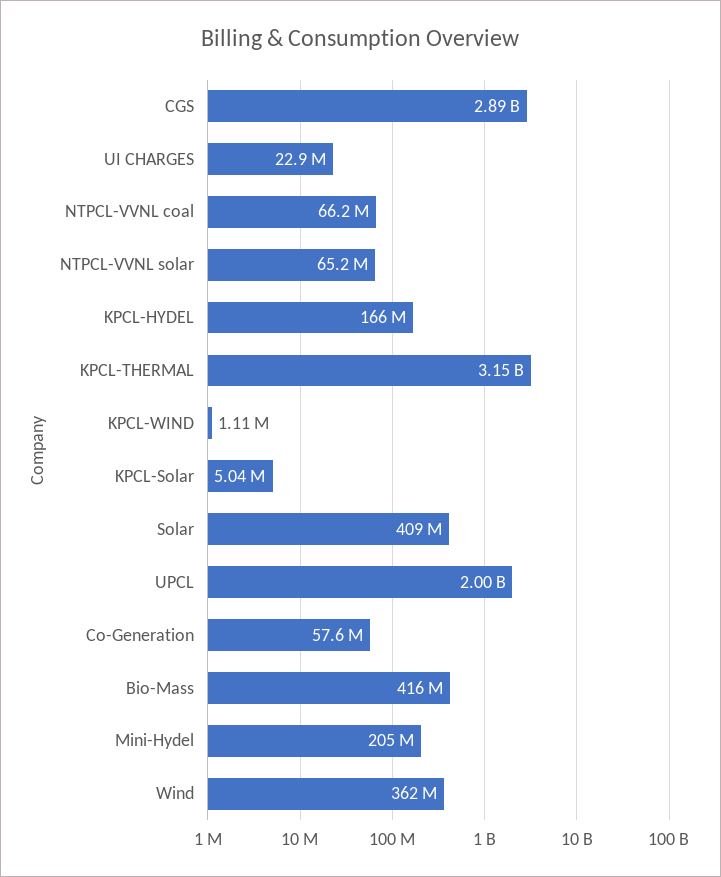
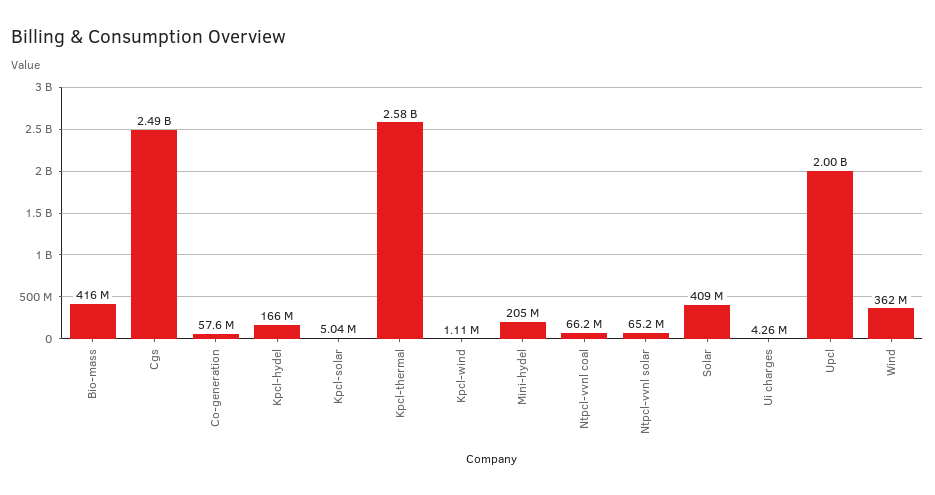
CGS: 2890000000 -> 2490000000
UI CHARGES: 22900000 -> 4260000
KPCL-THERMAL: 3150000000 -> 2580000000

